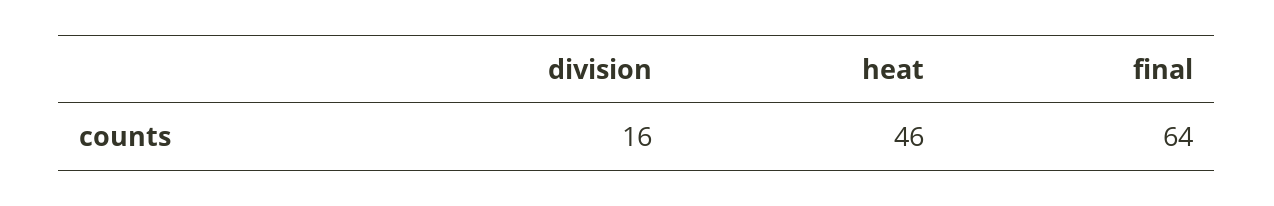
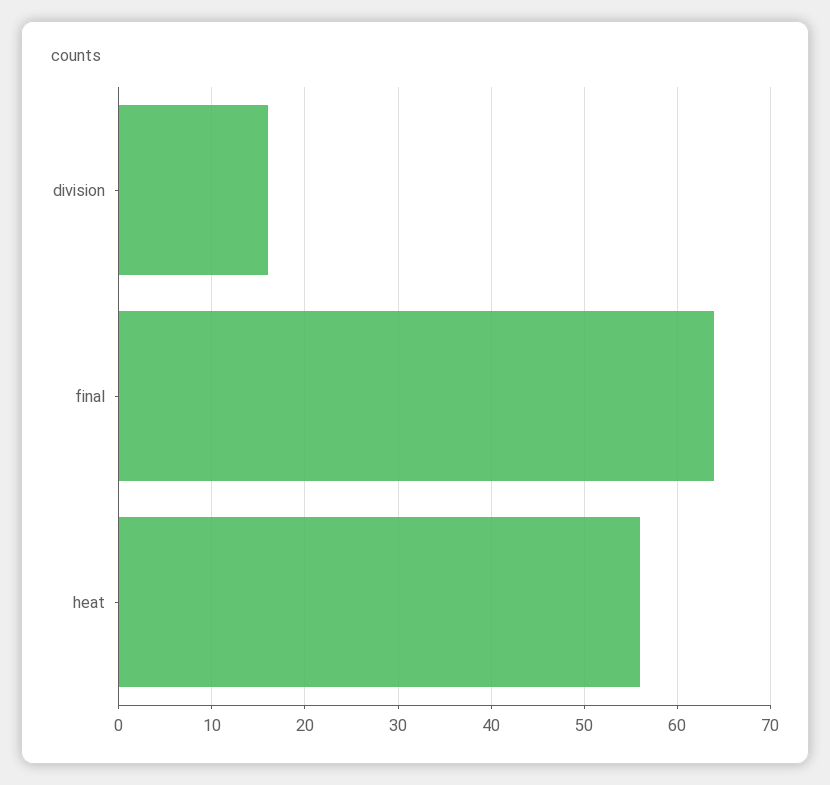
heat: 46 -> 56

